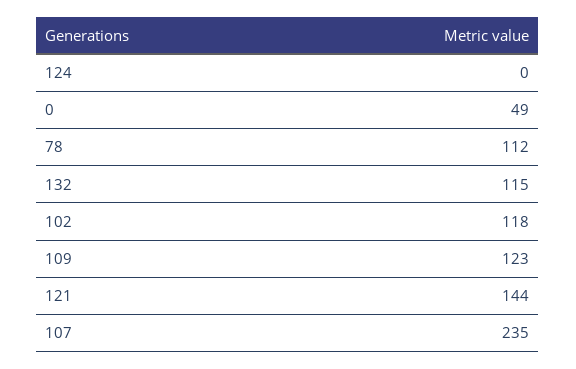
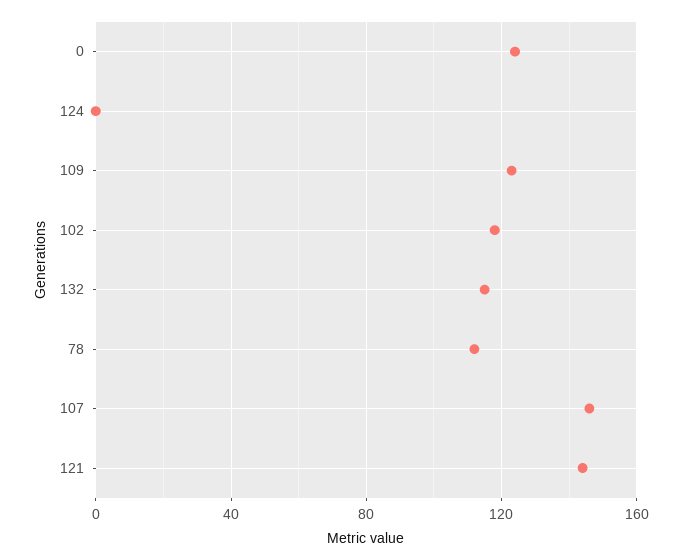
0: 49 -> 125
107: 235 -> 145

